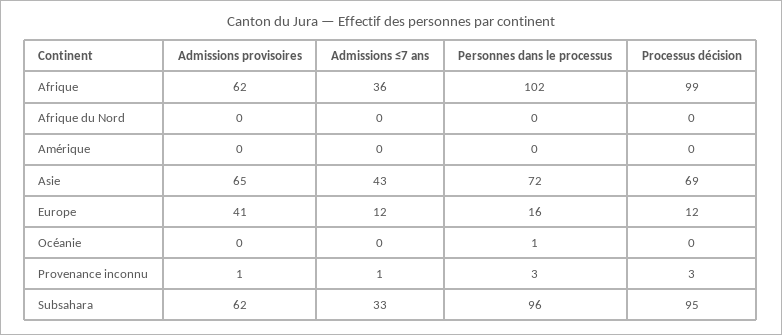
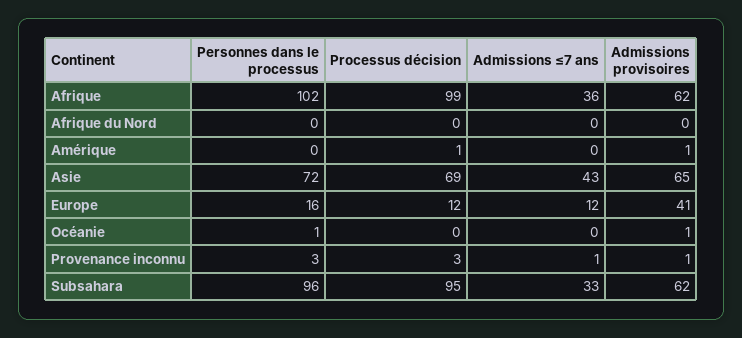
Admissions provisoires, Amérique: 0 -> 1
Processus décision, Amérique: 0 -> 1
Admissions provisoires, Océanie: 0 -> 1

